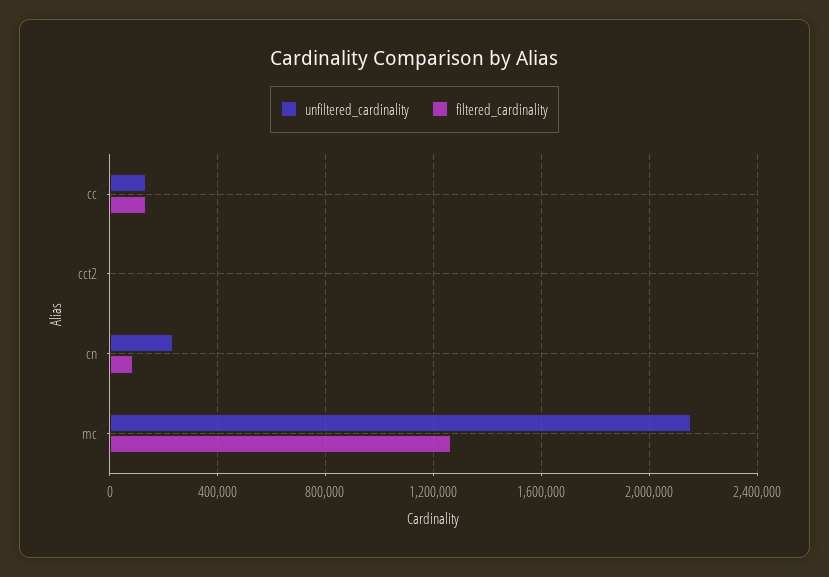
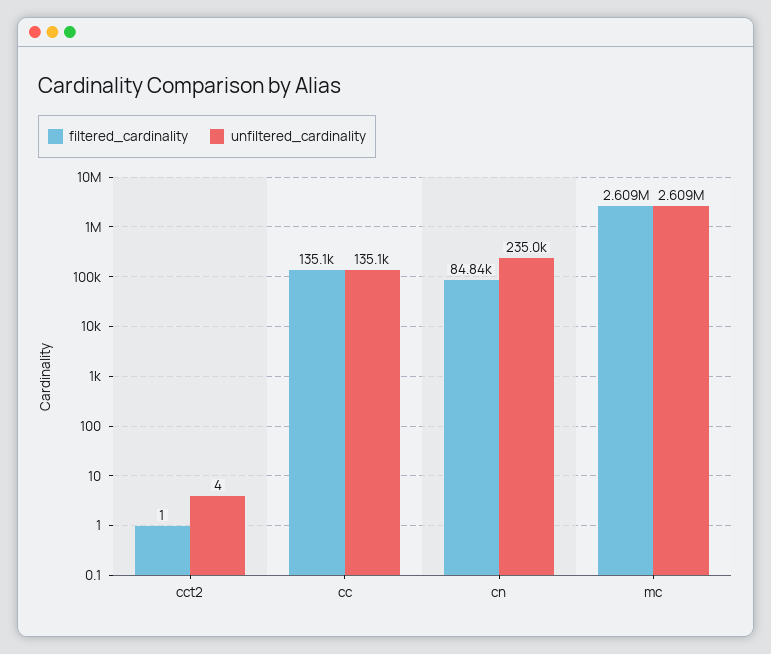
unfiltered_cardinality, mc: 2150000 -> 2609000
filtered_cardinality, mc: 1250000 -> 2609000

